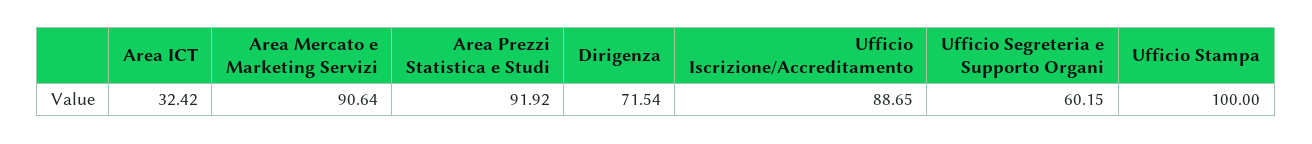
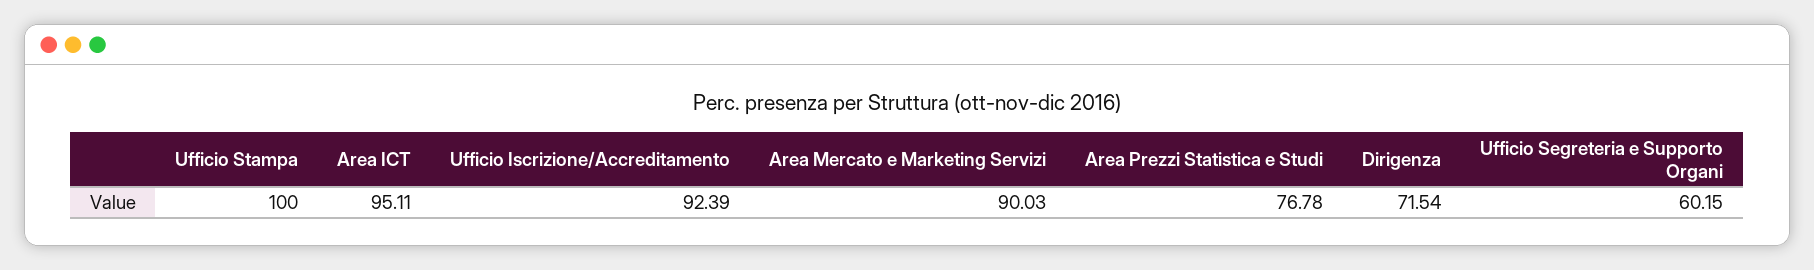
Area ICT: 32.42 -> 95.11
Area Mercato e Marketing Servizi: 90.64 -> 90.03
Area Prezzi Statistica e Studi: 91.92 -> 76.78
Ufficio Iscrizione/Accreditamento: 88.65 -> 92.39

